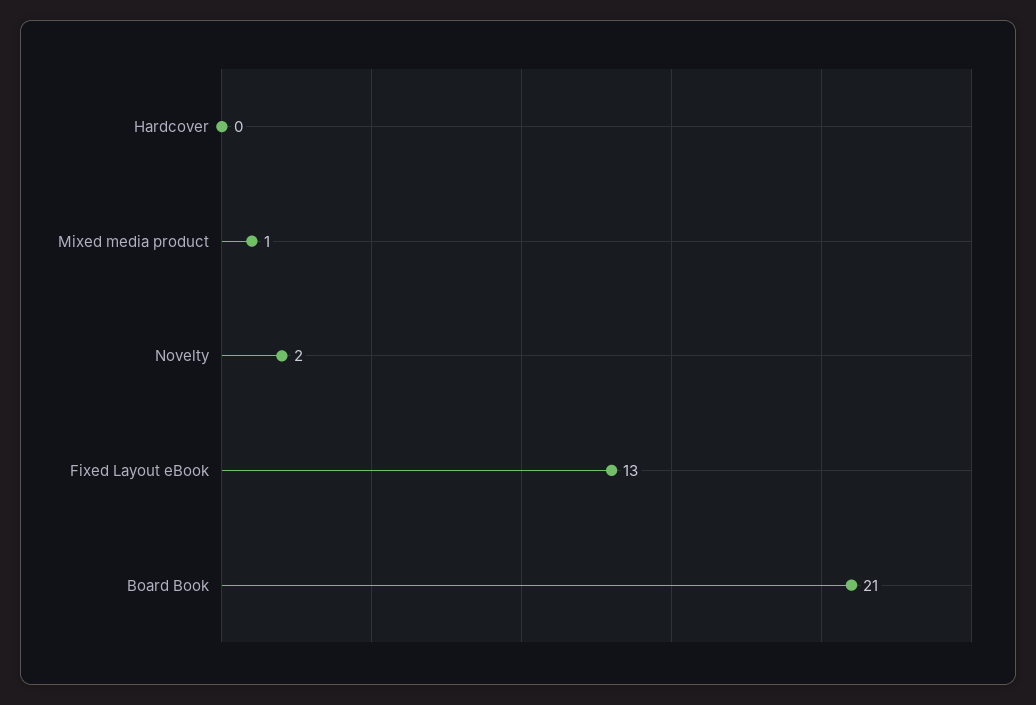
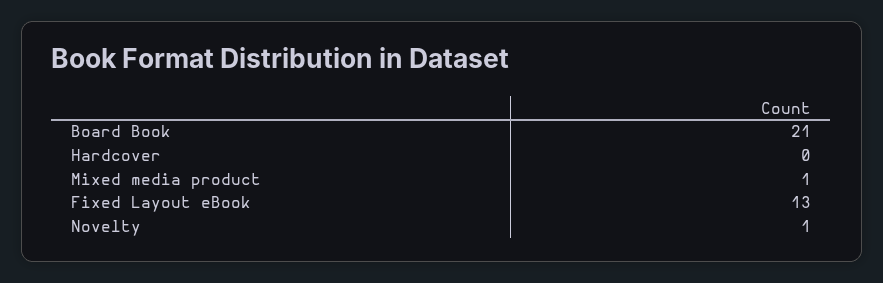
Novelty: 2 -> 1

